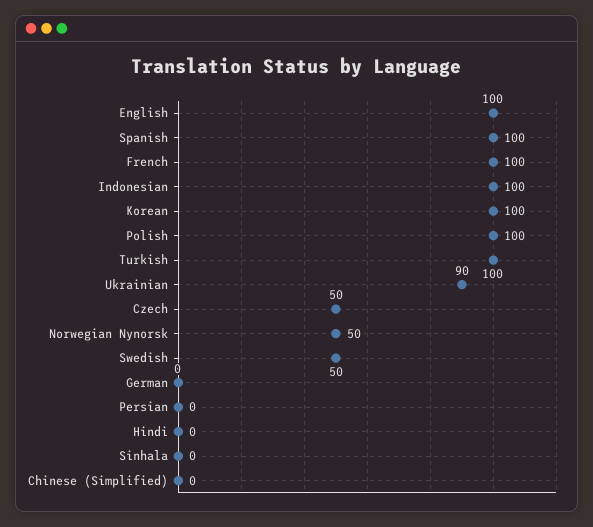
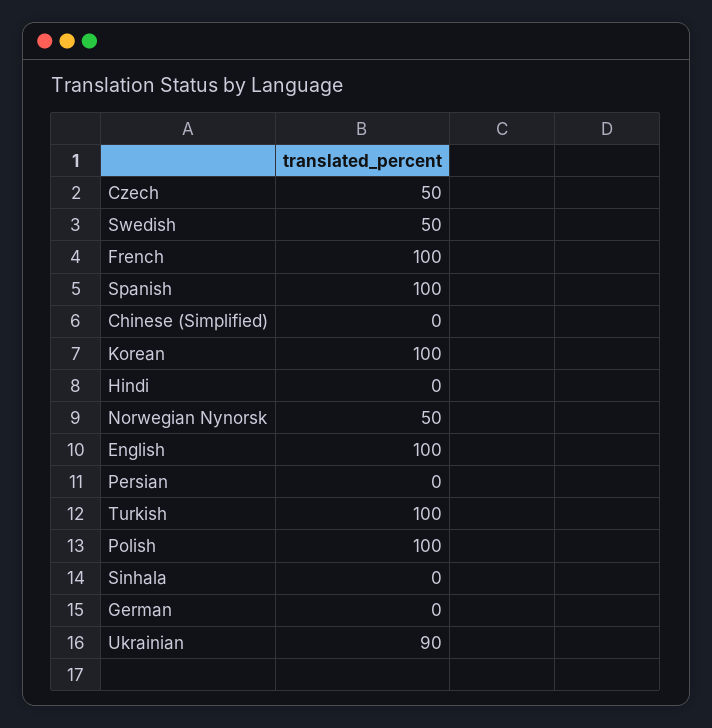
Indonesian: 100 -> none

